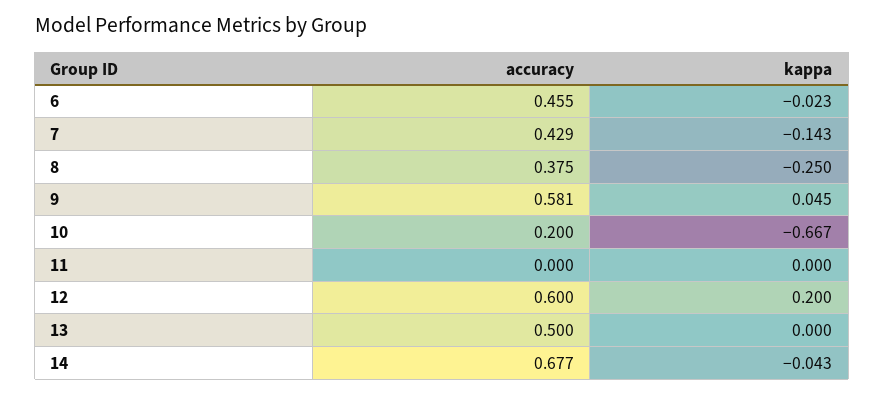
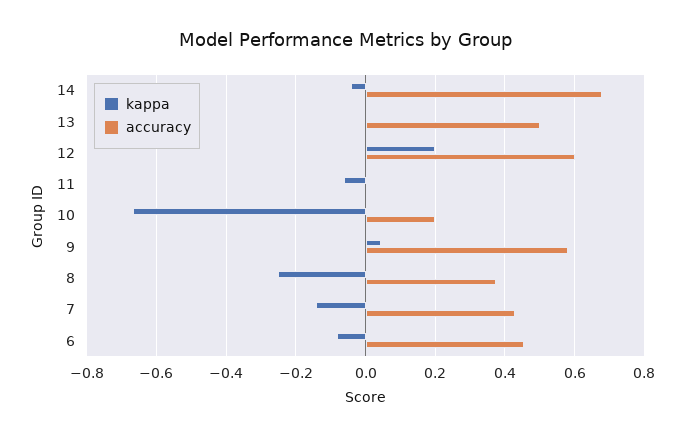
kappa, 6: -0.023 -> -0.08
kappa, 11: 0 -> -0.06

